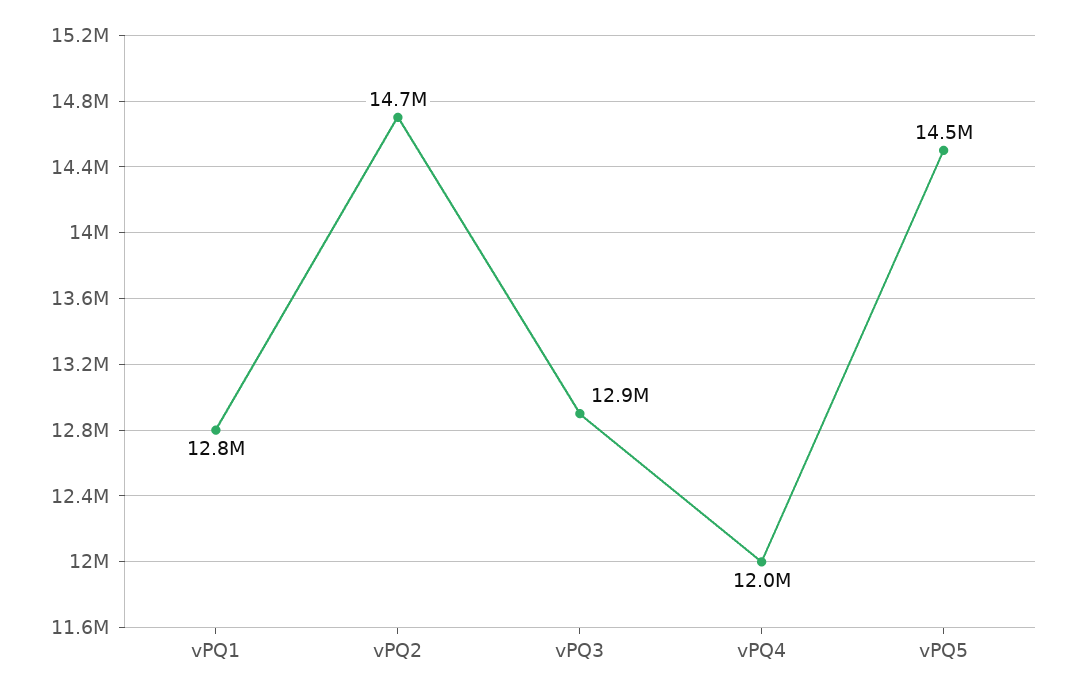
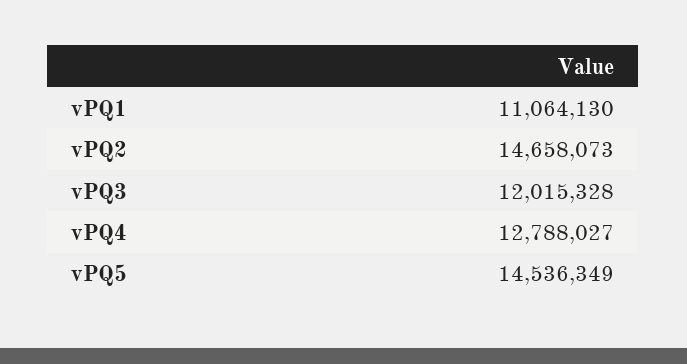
vPQ1: 12800000 -> 11064130
vPQ3: 12900000 -> 12015328
vPQ4: 12000000 -> 12788027

